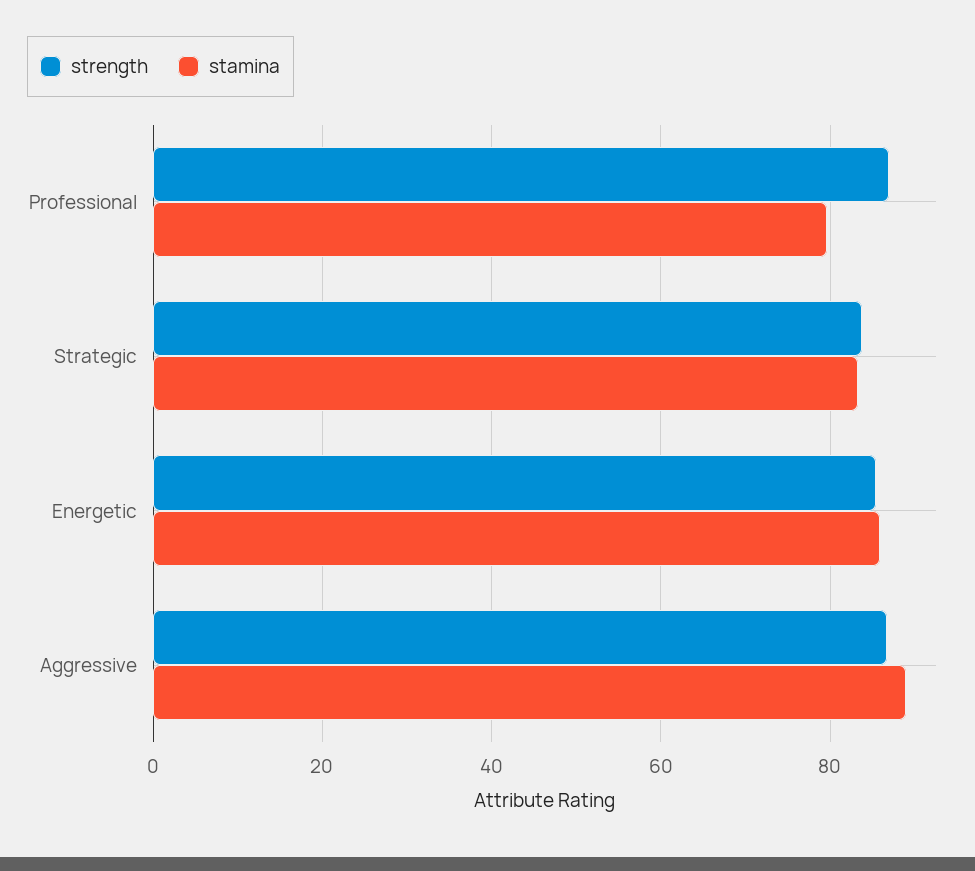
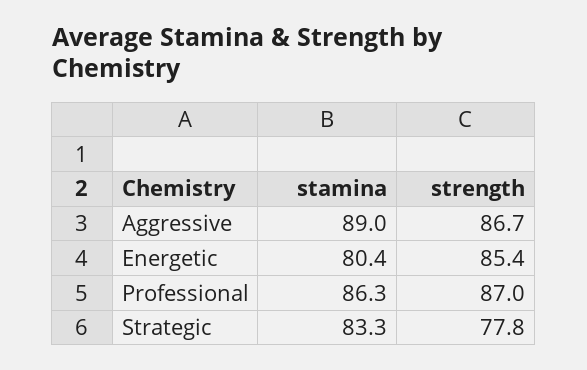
stamina, Professional: 80 -> 86.3
strength, Strategic: 84 -> 77.8
stamina, Energetic: 86 -> 80.4

